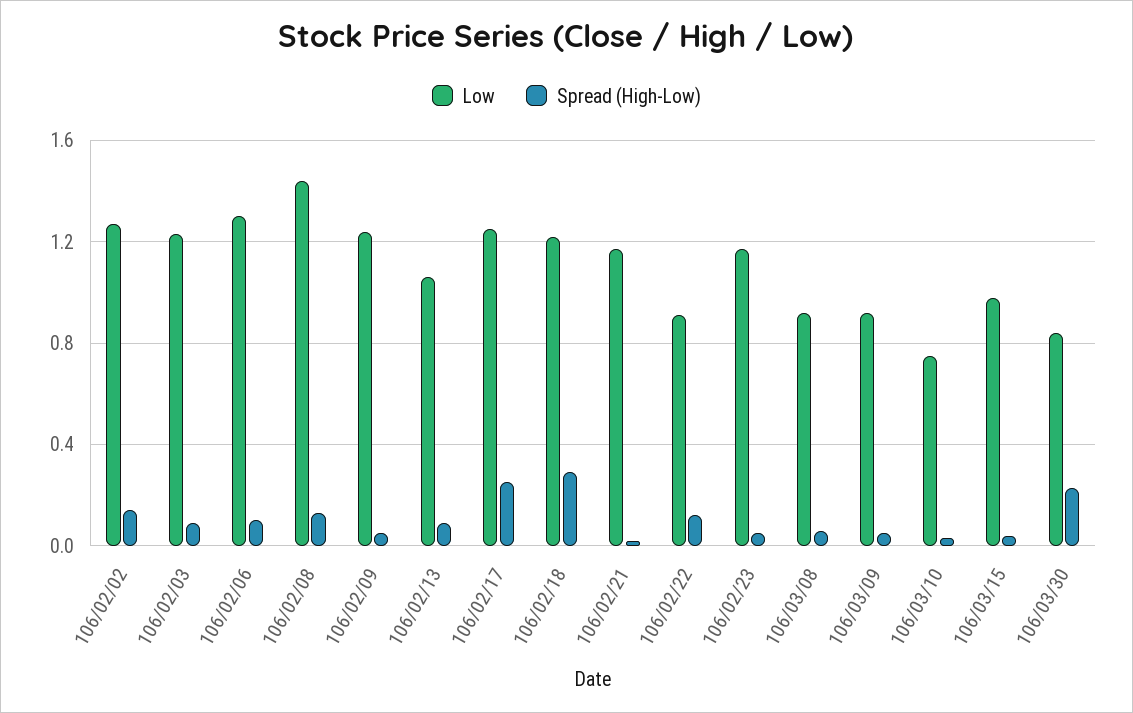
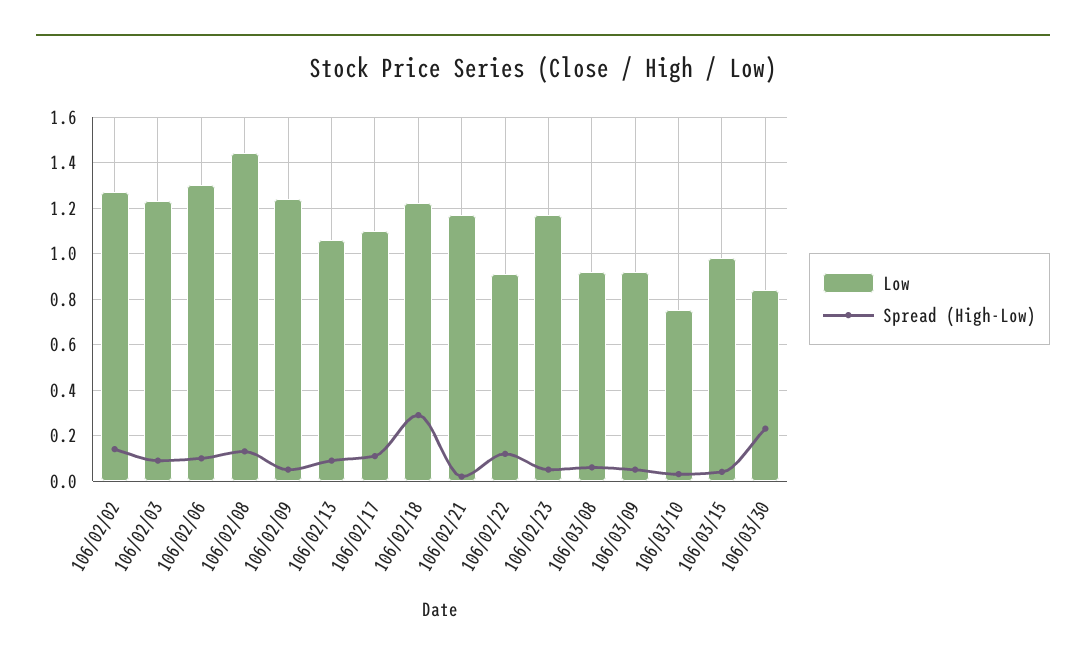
Low, 106/02/17: 1.25 -> 1.1
Spread (High-Low), 106/02/17: 0.25 -> 0.1

